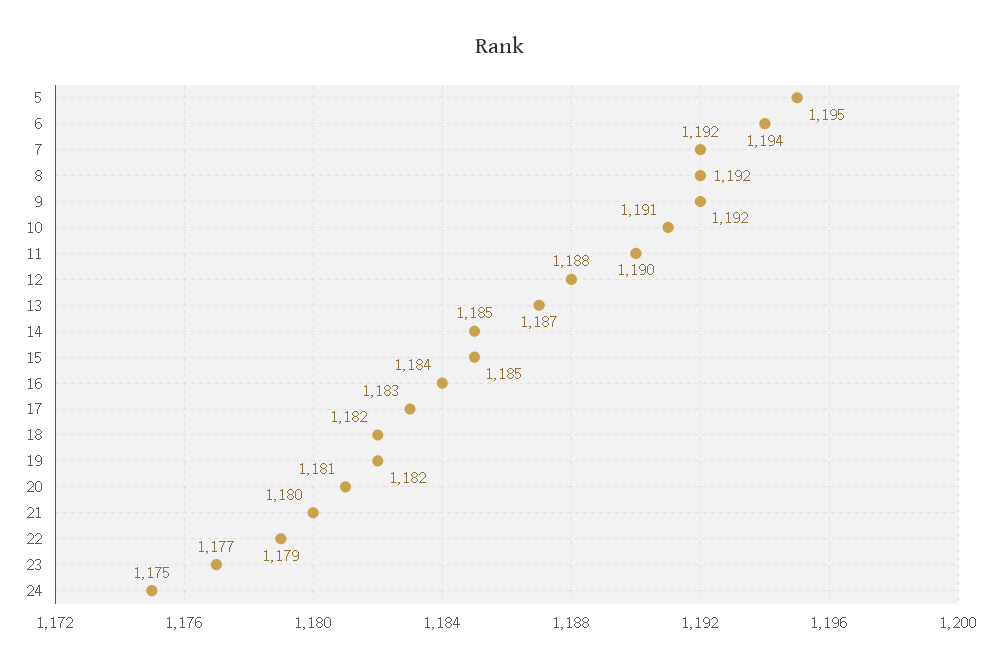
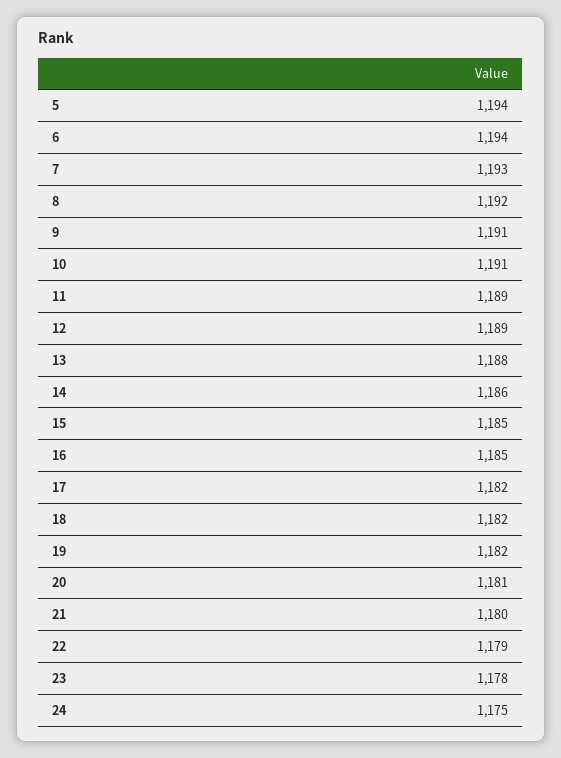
5: 1195 -> 1194
7: 1192 -> 1193
9: 1192 -> 1191
11: 1190 -> 1189
12: 1188 -> 1189
13: 1187 -> 1188
14: 1185 -> 1186
16: 1184 -> 1185
17: 1183 -> 1182
23: 1177 -> 1178

